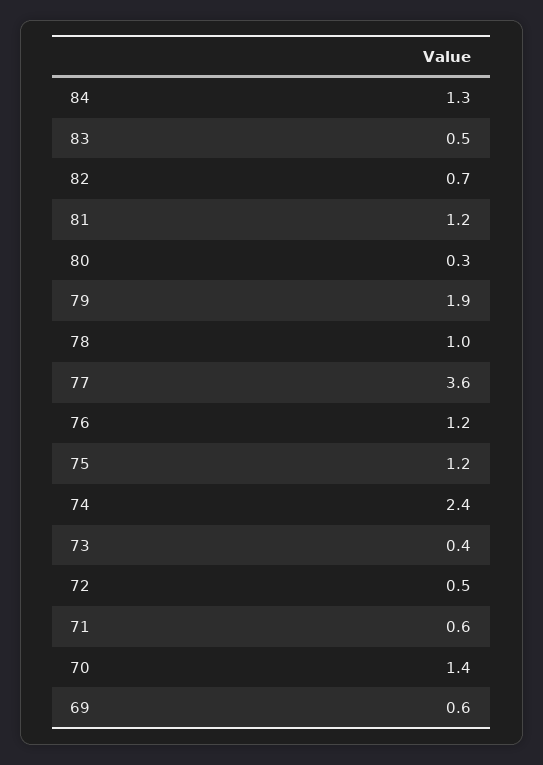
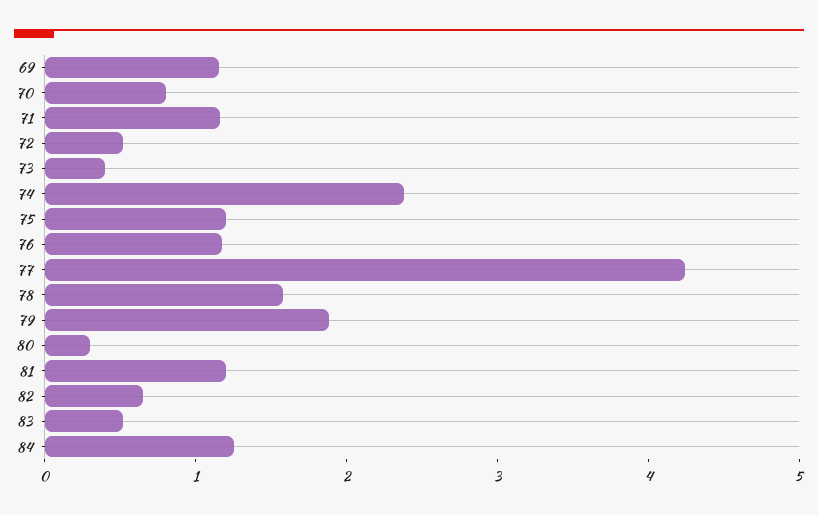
78: 1 -> 1.6
77: 3.6 -> 4.2
71: 0.6 -> 1.2
70: 1.4 -> 0.8
69: 0.6 -> 1.2

